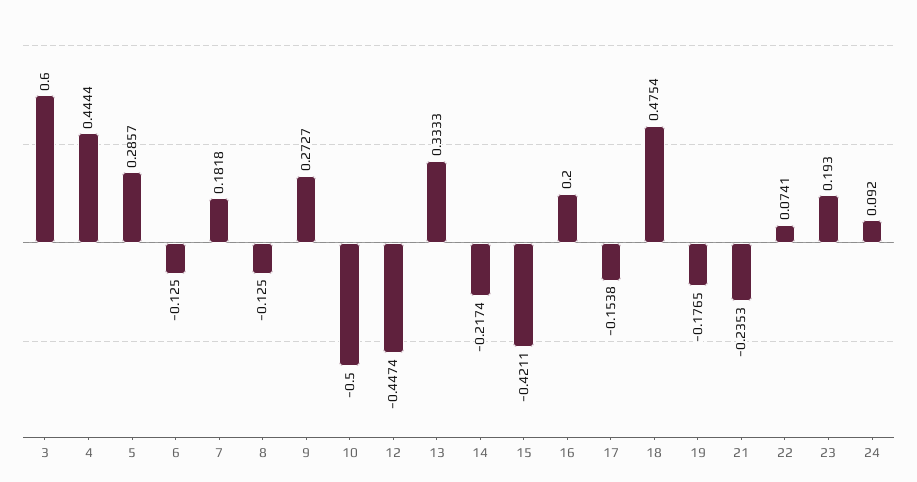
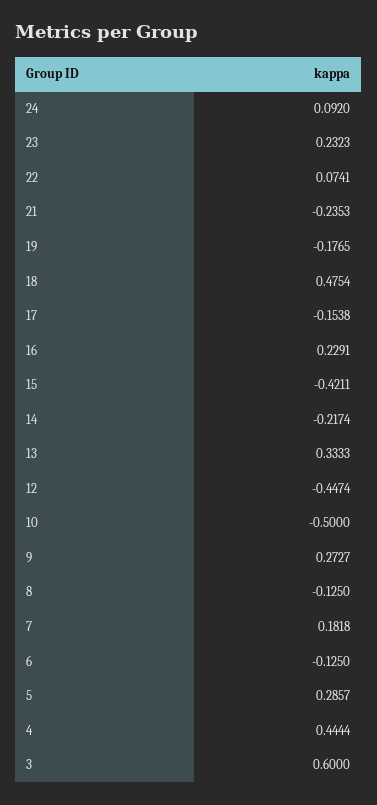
16: 0.2 -> 0.2291
23: 0.193 -> 0.2323

